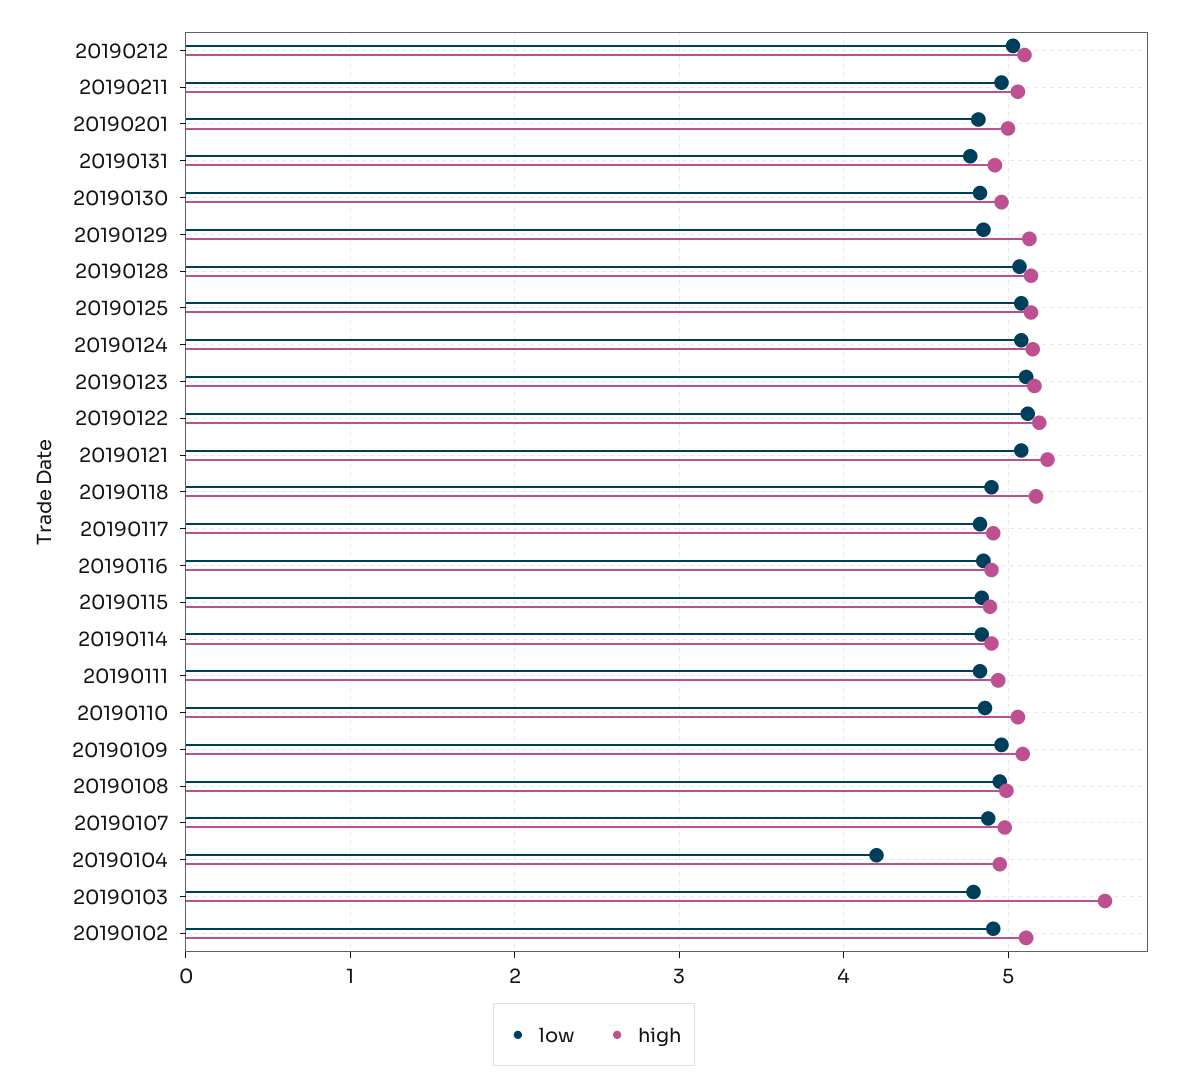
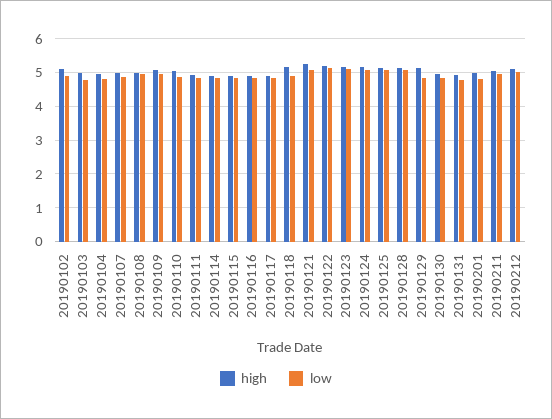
low, 20190104: 4.2 -> 4.8
high, 20190103: 5.6 -> 5

